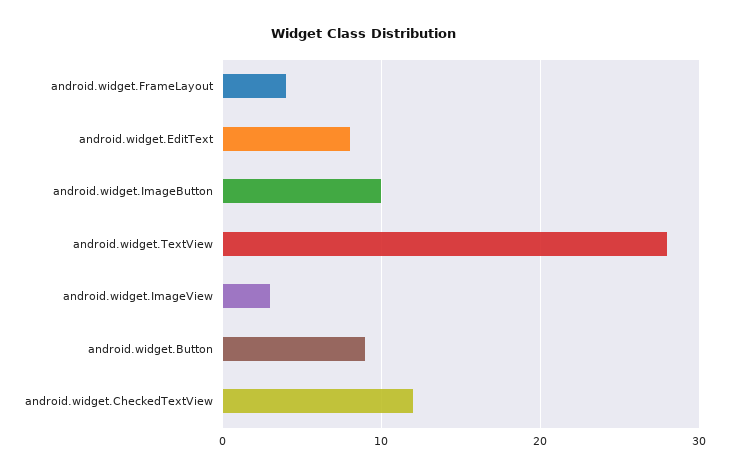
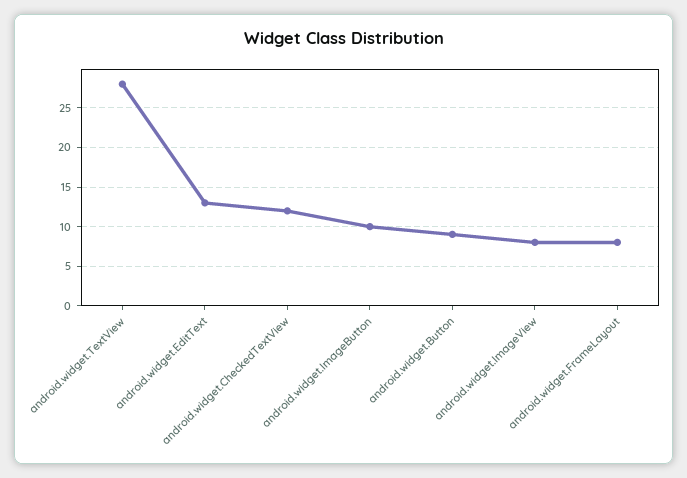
android.widget.FrameLayout: 4 -> 8
android.widget.EditText: 8 -> 13
android.widget.ImageView: 3 -> 8

